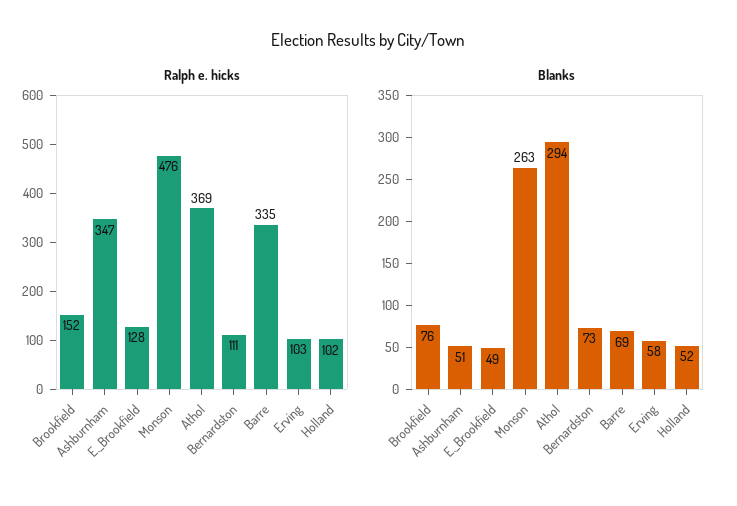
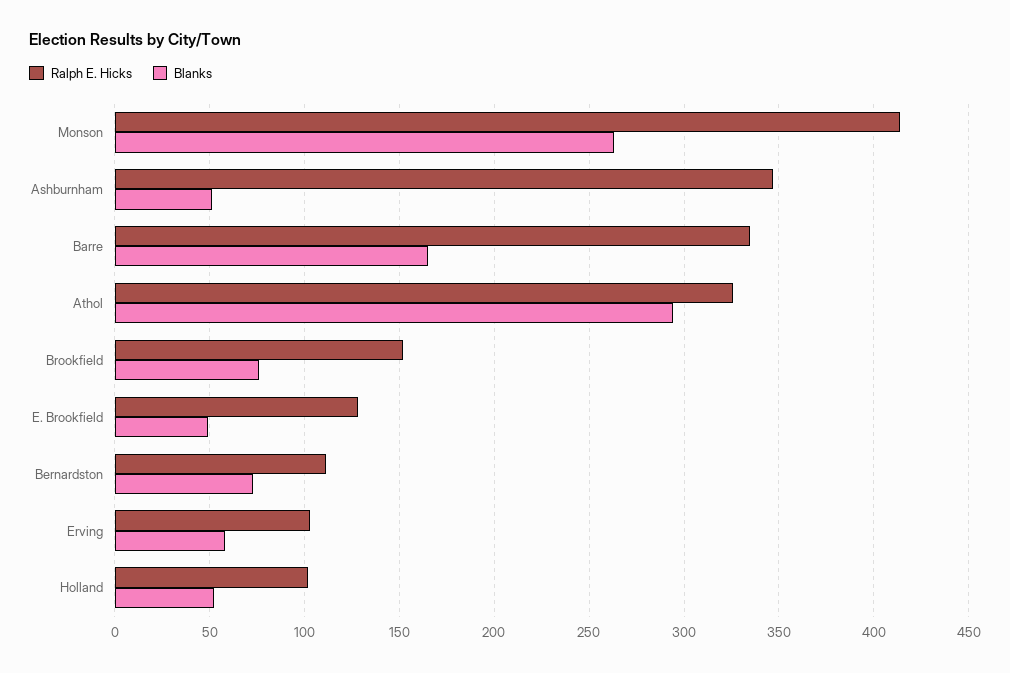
Ralph e. hicks, Monson: 476 -> 415
Ralph e. hicks, Athol: 369 -> 325
Blanks, Barre: 69 -> 165

